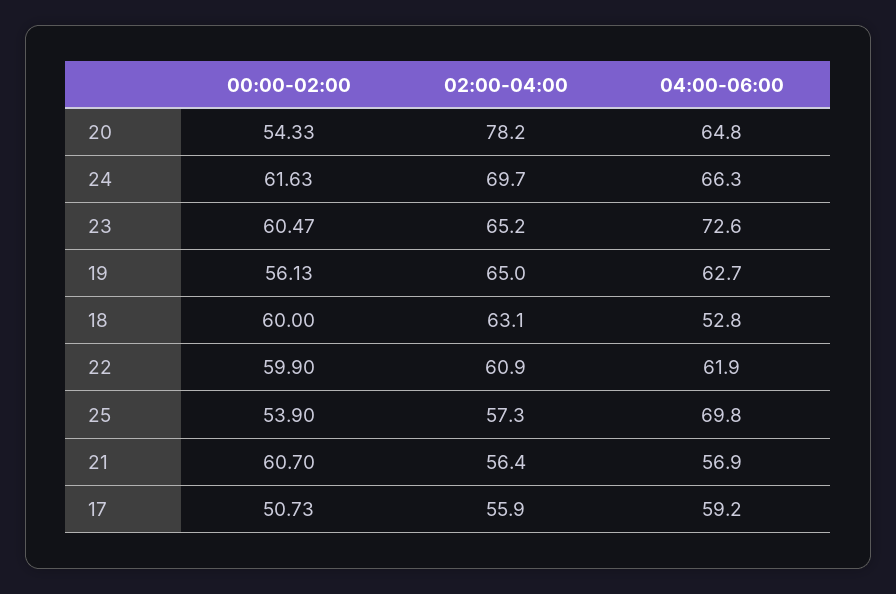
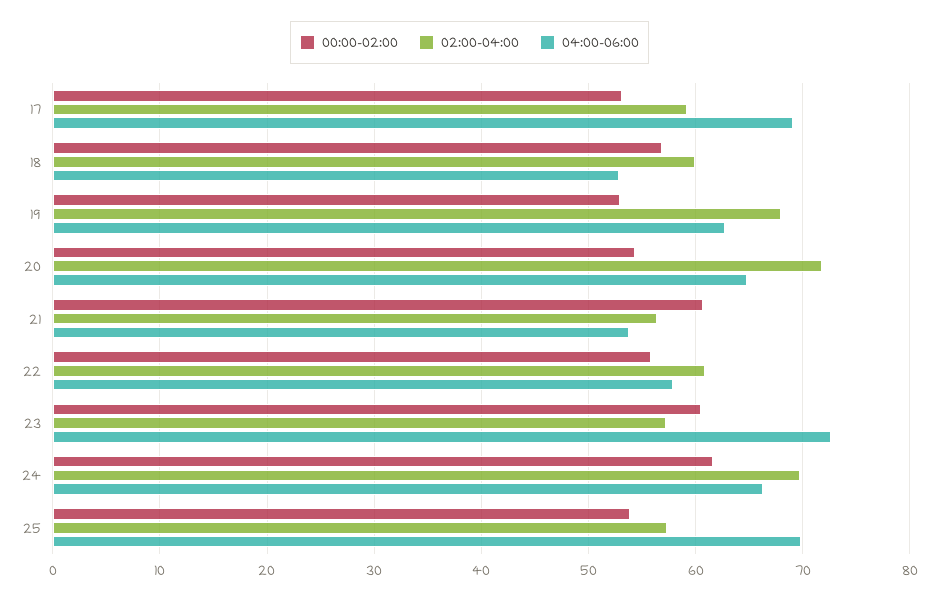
02:00-04:00, 20: 78.2 -> 72
02:00-04:00, 23: 65.2 -> 57
00:00-02:00, 19: 56.13 -> 53
02:00-04:00, 19: 65 -> 68
00:00-02:00, 18: 60 -> 57
02:00-04:00, 18: 63.1 -> 60
00:00-02:00, 22: 59.9 -> 56
04:00-06:00, 22: 61.9 -> 58
04:00-06:00, 21: 56.9 -> 54
00:00-02:00, 17: 50.73 -> 53
02:00-04:00, 17: 55.9 -> 59
04:00-06:00, 17: 59.2 -> 69

